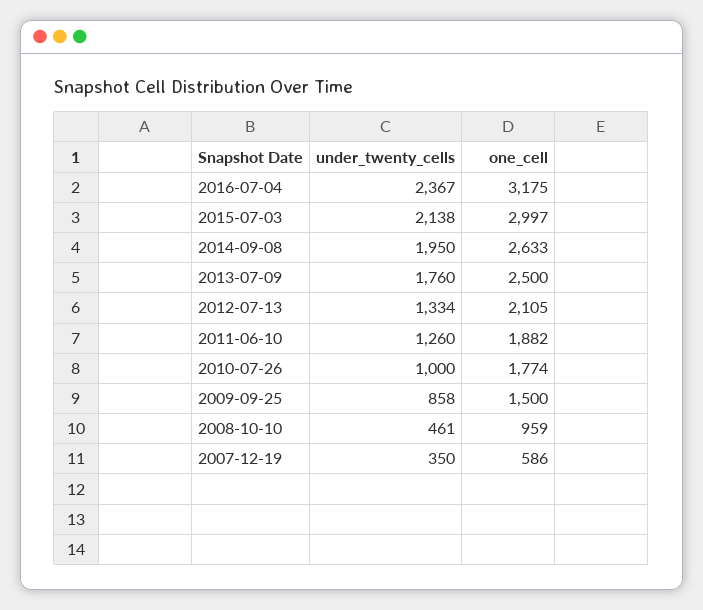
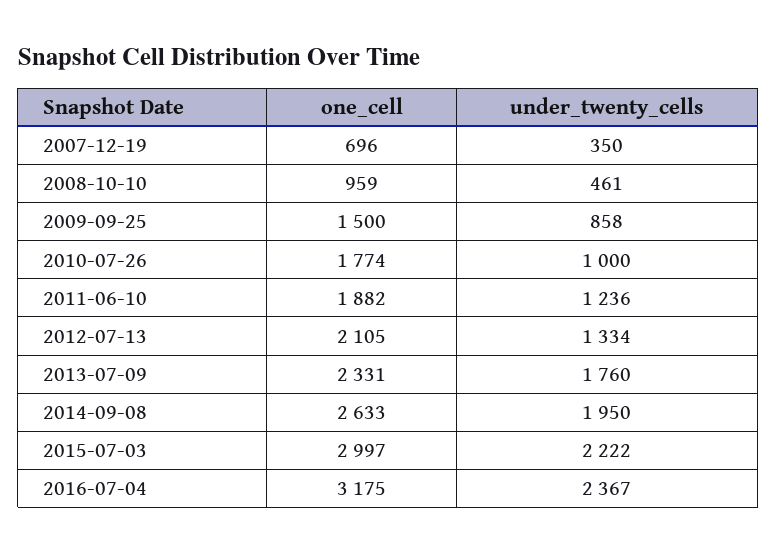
under_twenty_cells, 2015-07-03: 2138 -> 2222
one_cell, 2013-07-09: 2500 -> 2331
under_twenty_cells, 2011-06-10: 1260 -> 1236
one_cell, 2007-12-19: 586 -> 696

